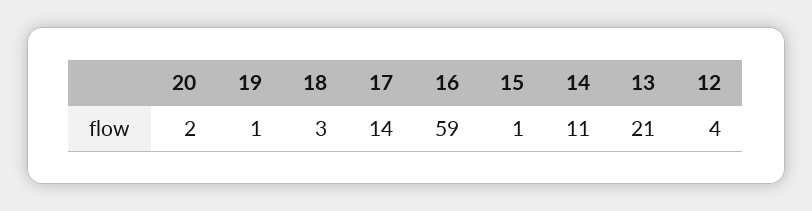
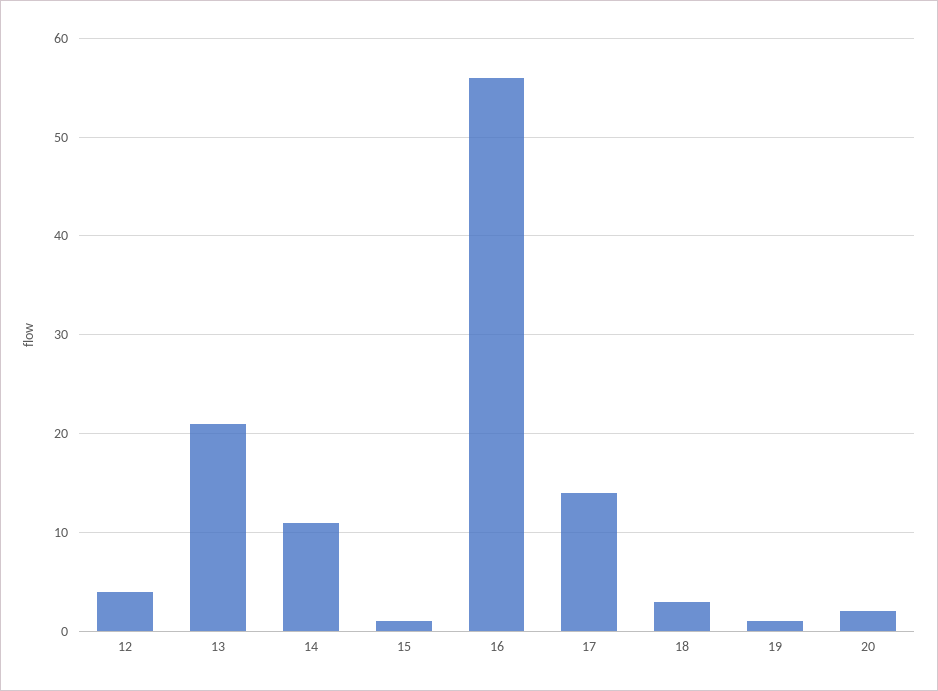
16: 59 -> 56

